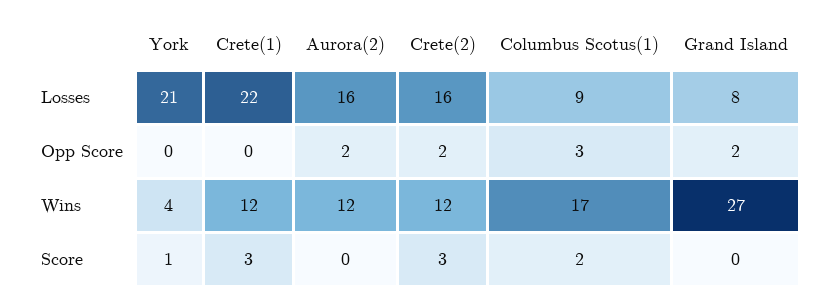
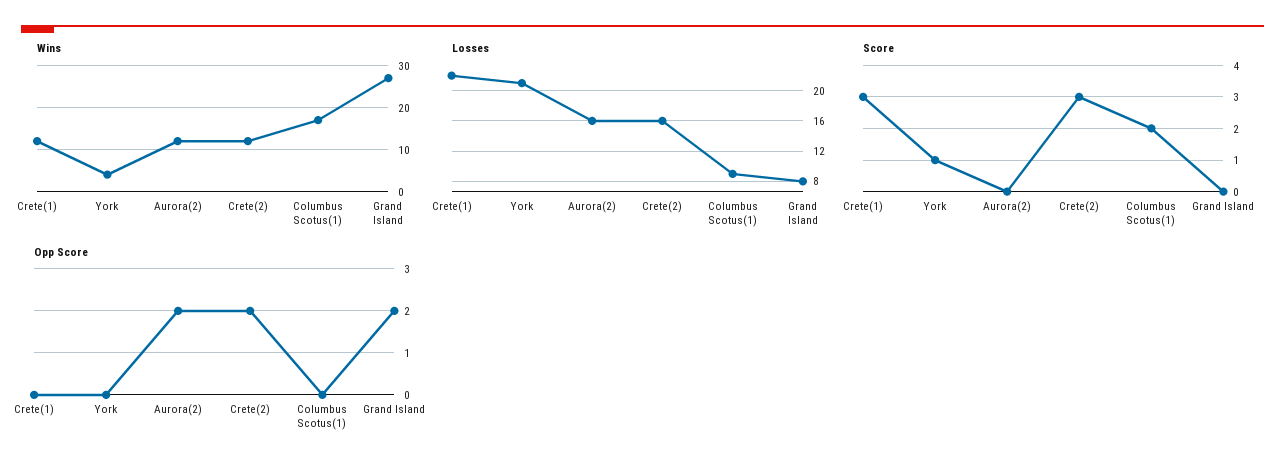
Opp Score, Columbus Scotus(1): 3 -> 0

